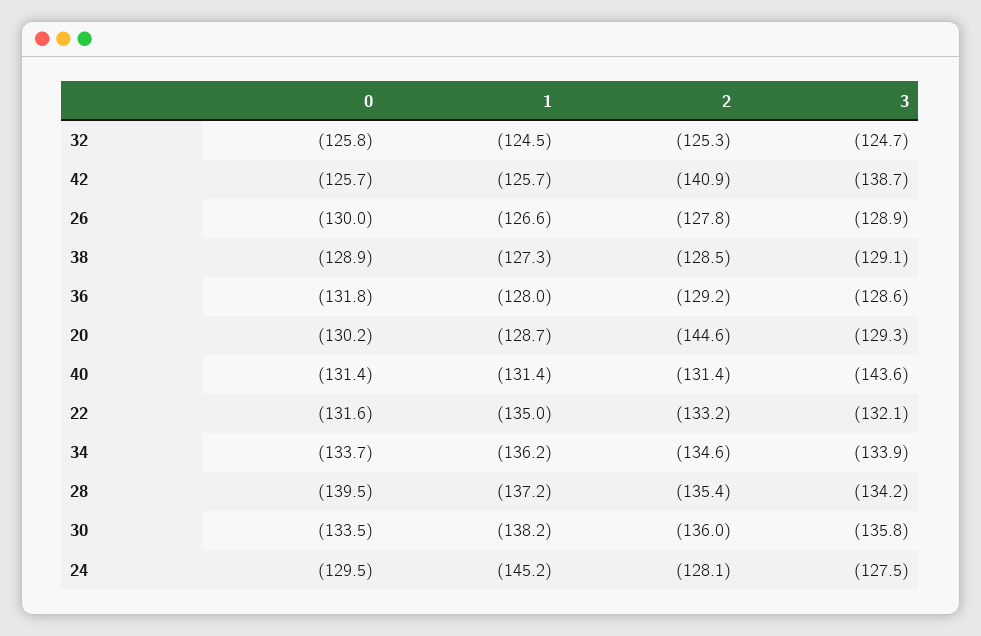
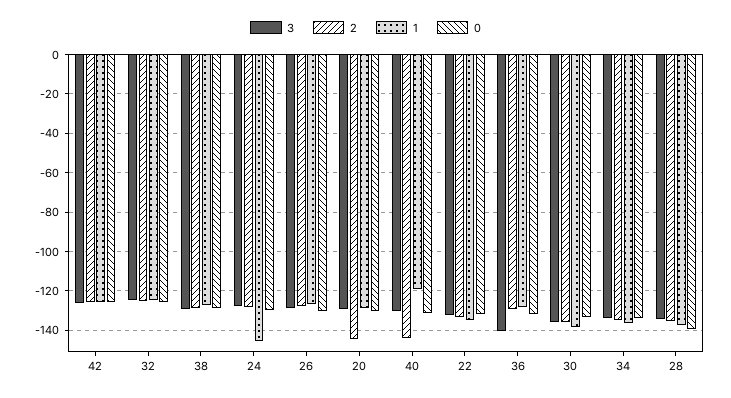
2, 42: -140.9 -> -125
3, 42: -138.7 -> -125
3, 36: -128.6 -> -140
1, 40: -131.4 -> -120
2, 40: -131.4 -> -145
3, 40: -143.6 -> -130

